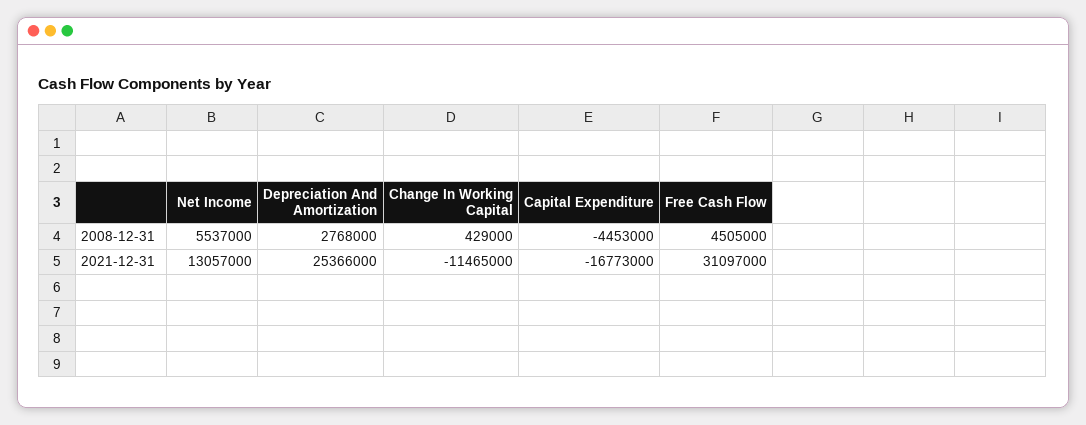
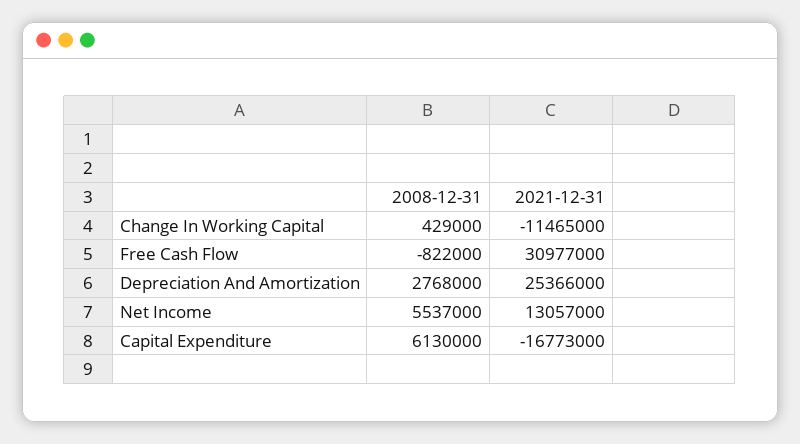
Capital Expenditure, 2008-12-31: -4453000 -> 6130000
Free Cash Flow, 2008-12-31: 4505000 -> -822000
Free Cash Flow, 2021-12-31: 31097000 -> 30977000

